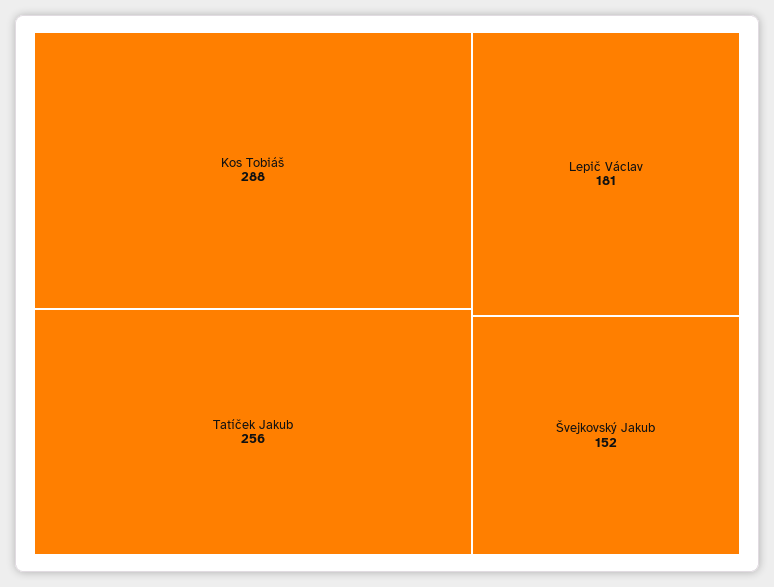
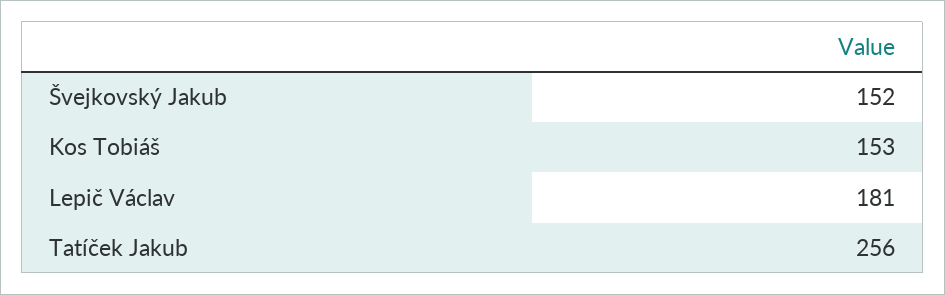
Kos Tobiáš: 288 -> 153

